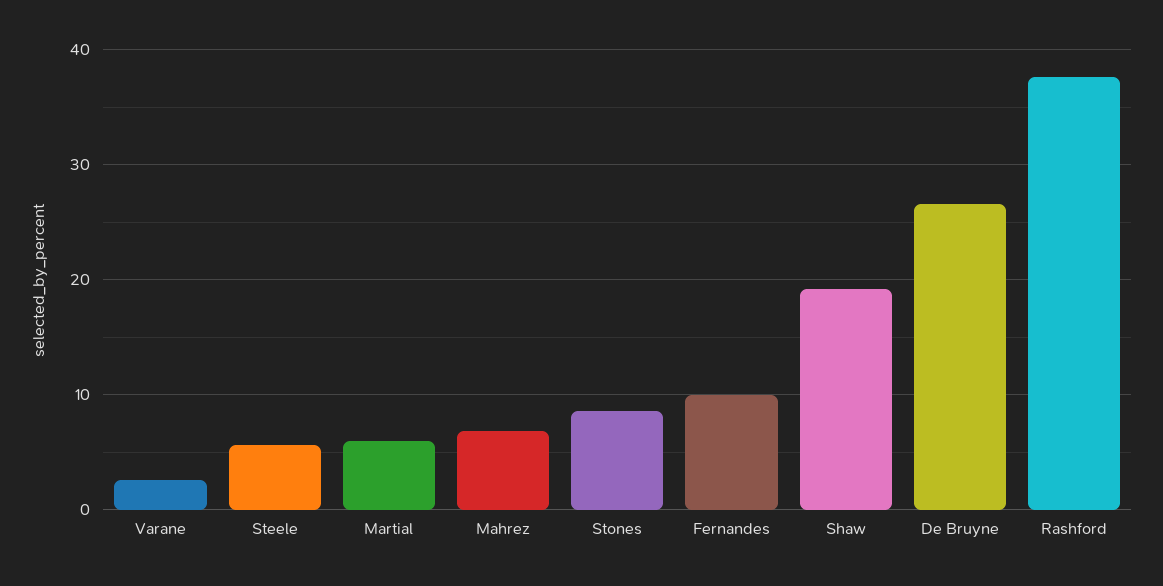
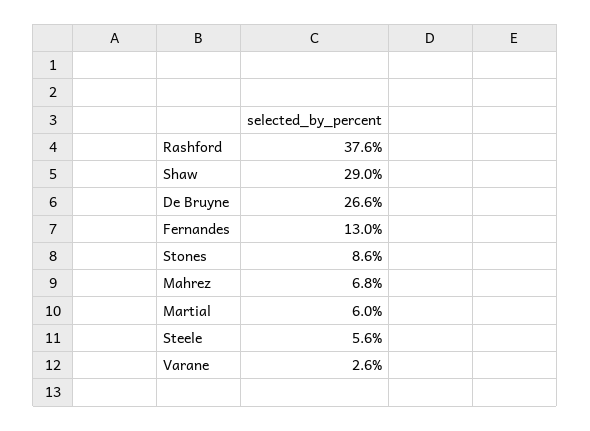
Fernandes: 10 -> 13
Shaw: 19 -> 29

